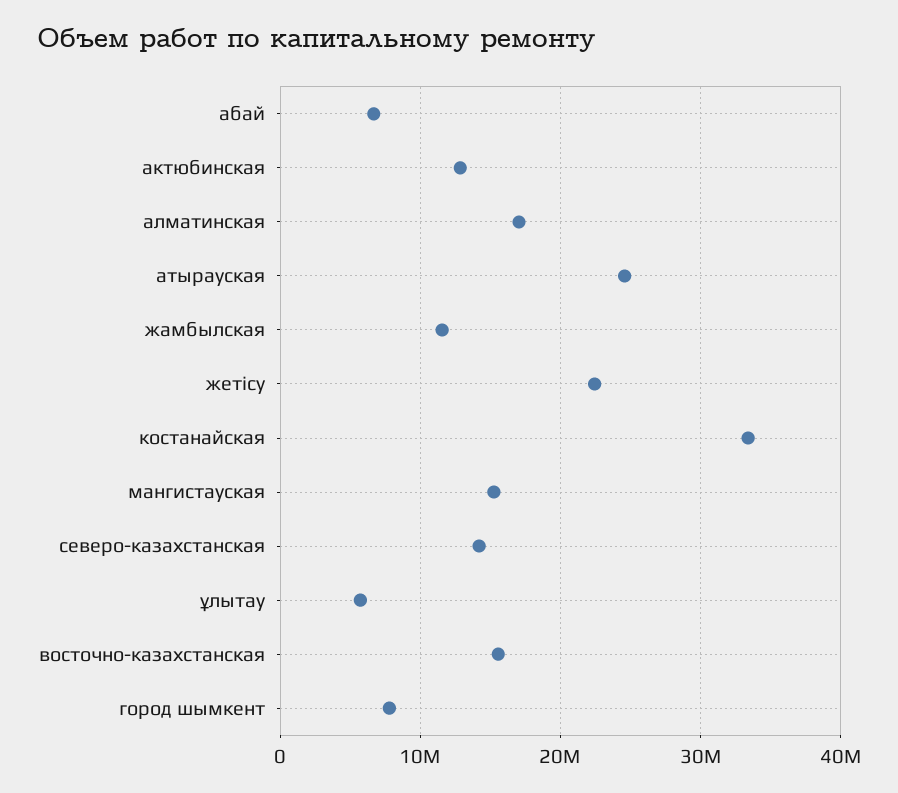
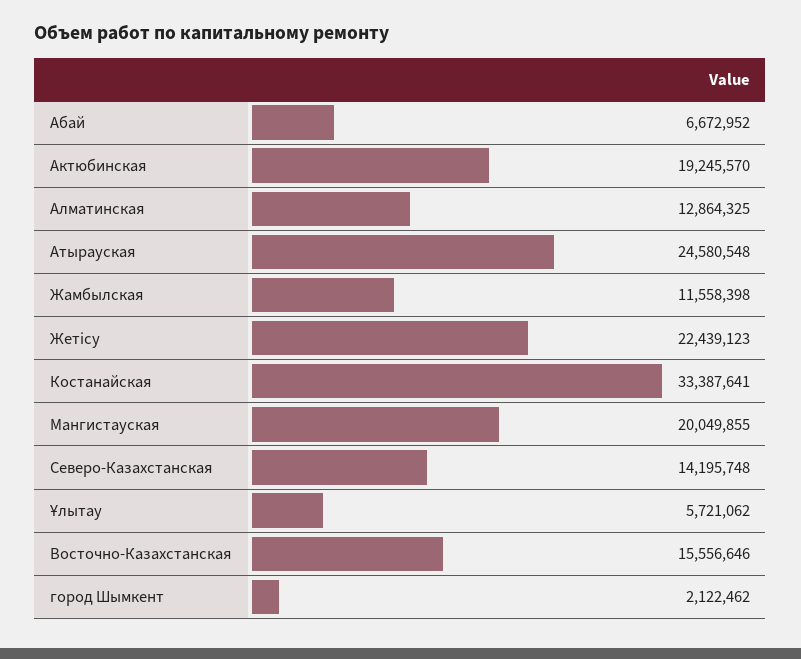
актюбинская: 13000000 -> 19245570
алматинская: 17000000 -> 12864325
мангистауская: 15000000 -> 20049855
город шымкент: 8000000 -> 2122462

